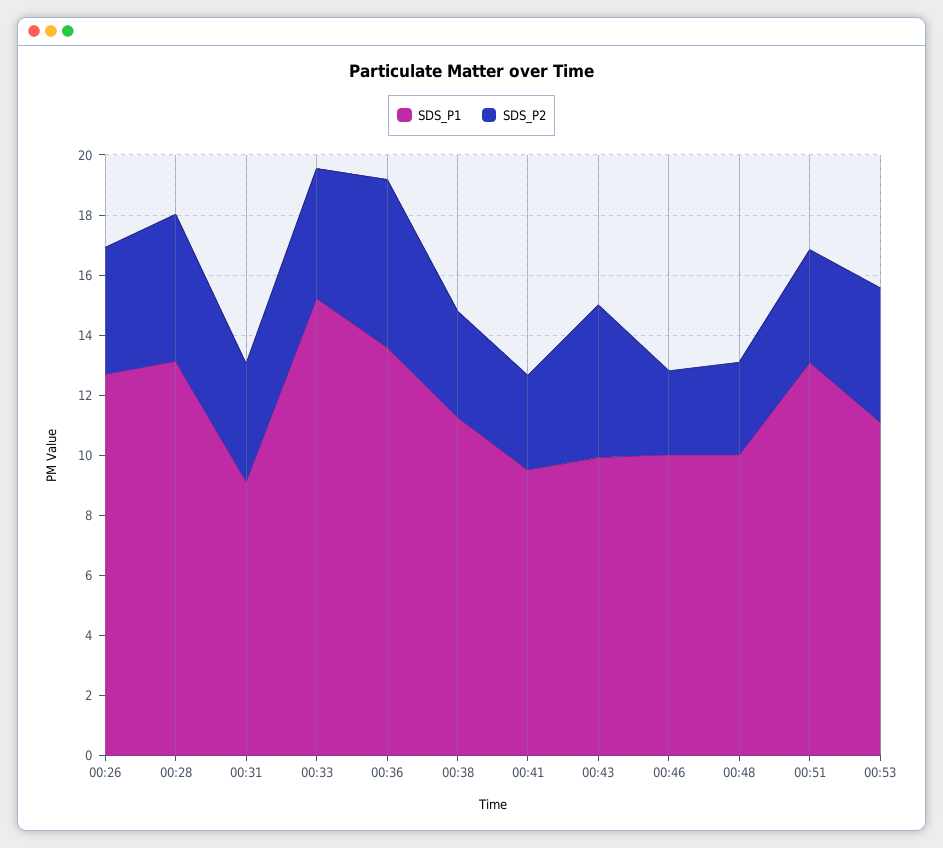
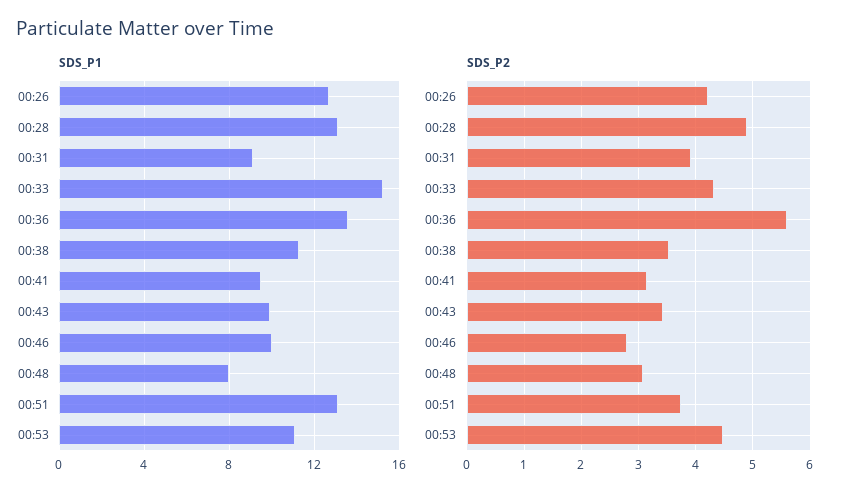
SDS_P2, 00:43: 5 -> 3.4
SDS_P1, 00:48: 10 -> 8

